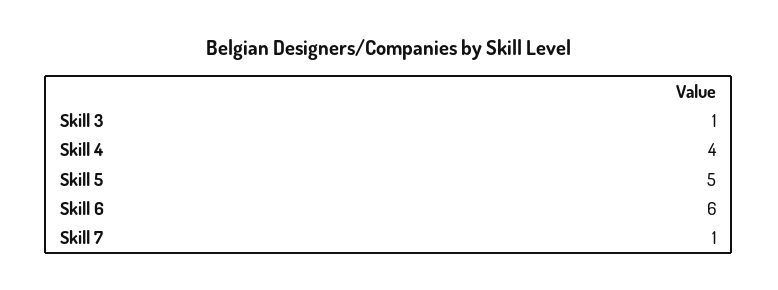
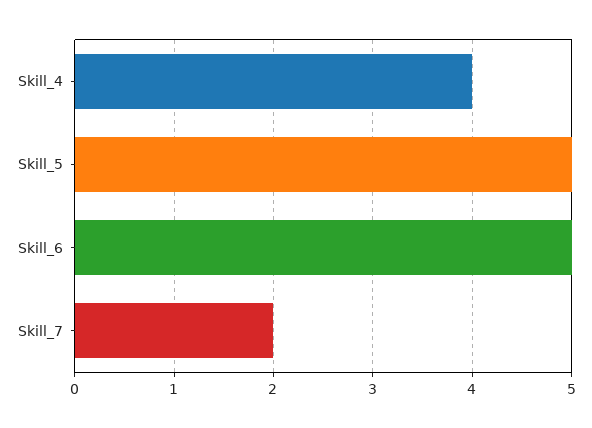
Skill 3: 1 -> none
Skill 6: 6 -> 5
Skill 7: 1 -> 2

